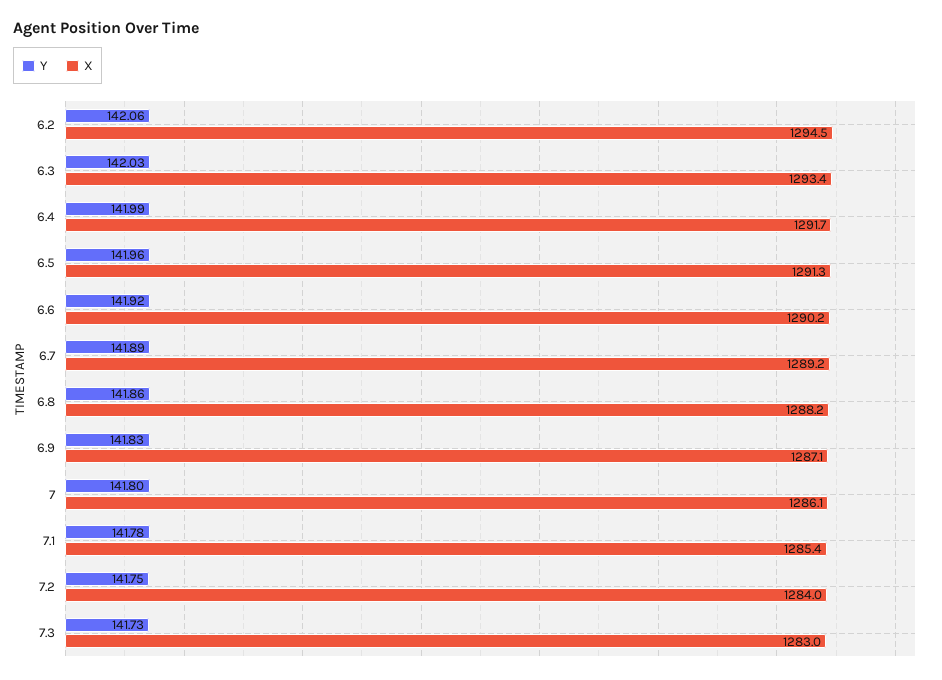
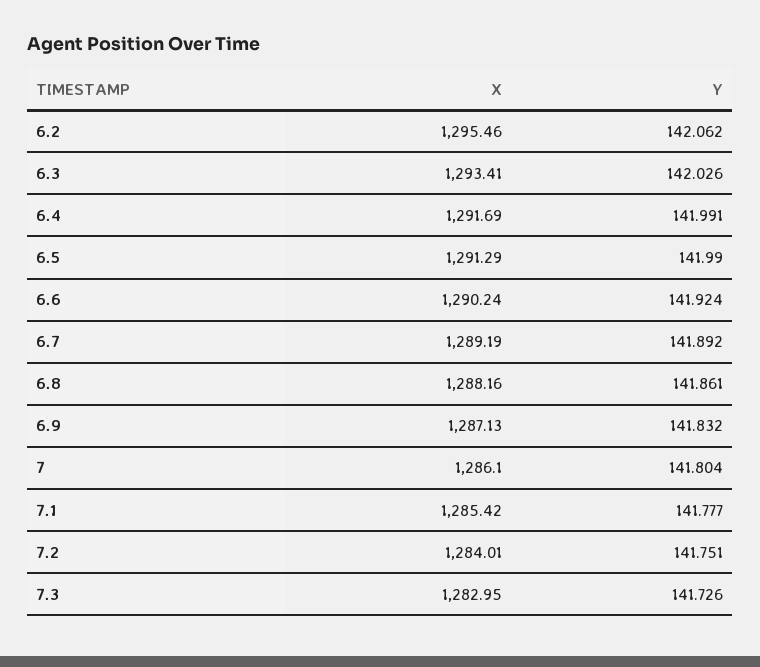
X, 6.2: 1294.5 -> 1295.46
Y, 6.5: 141.96 -> 141.99

